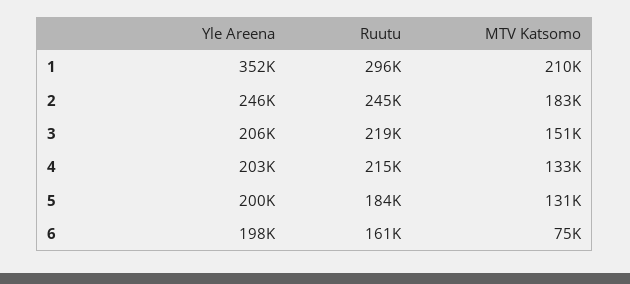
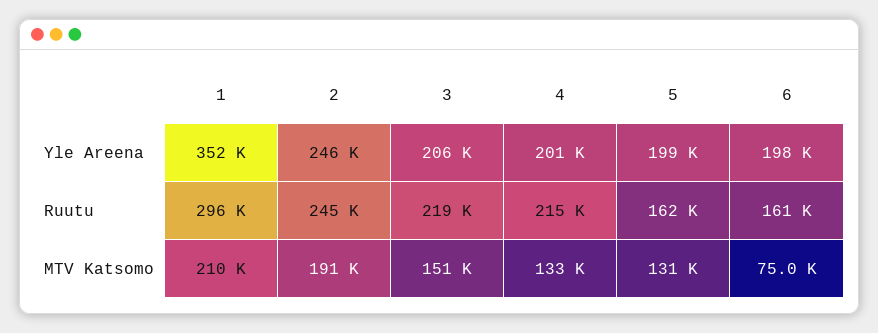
MTV Katsomo, 2: 183000 -> 191000
Yle Areena, 4: 203000 -> 201000
Yle Areena, 5: 200000 -> 199000
Ruutu, 5: 184000 -> 162000

